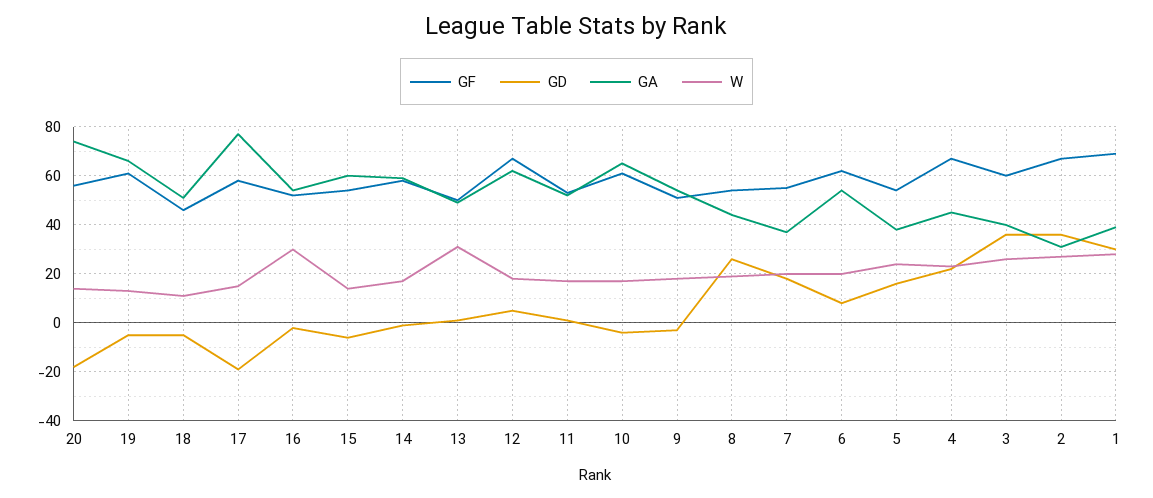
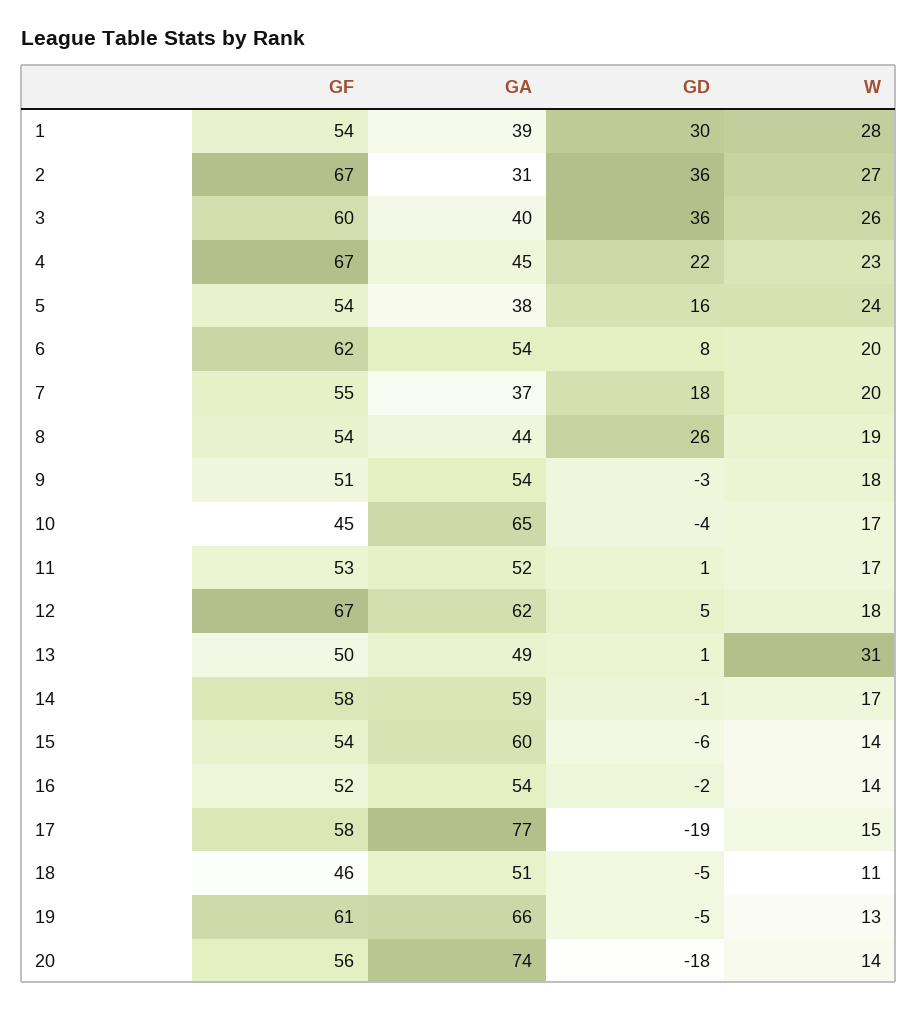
W, 16: 30 -> 14
GF, 10: 60 -> 45
GF, 1: 70 -> 54

